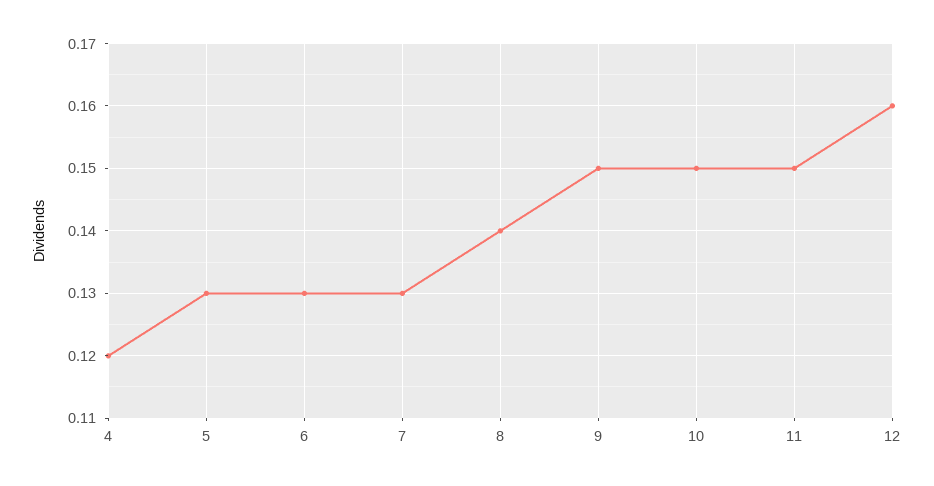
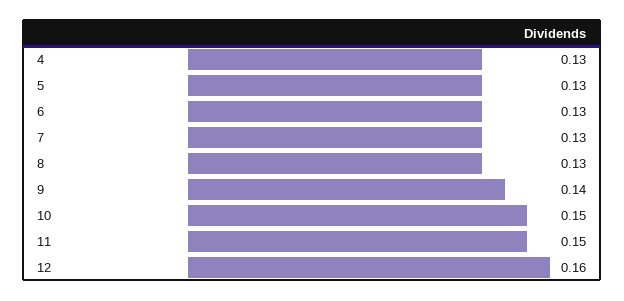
4: 0.12 -> 0.13
8: 0.14 -> 0.13
9: 0.15 -> 0.14

